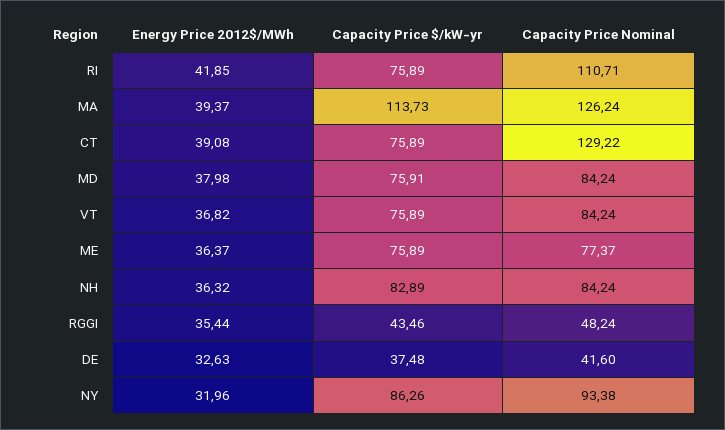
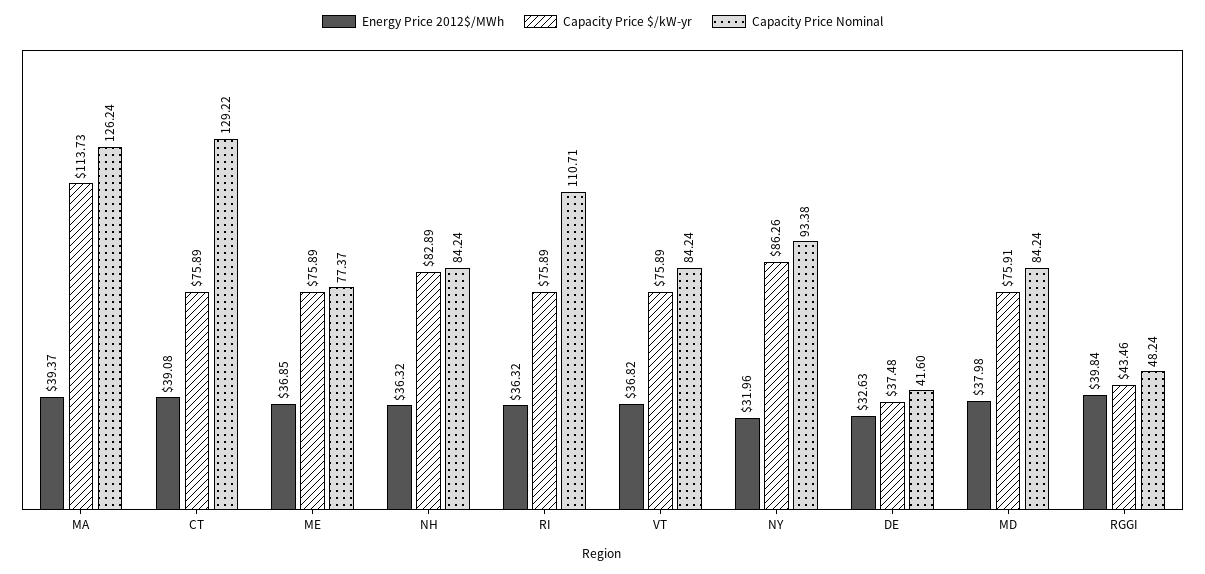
Energy Price 2012$/MWh, RI: 41.85 -> 36.32
Energy Price 2012$/MWh, ME: 36.37 -> 36.85
Energy Price 2012$/MWh, RGGI: 35.44 -> 39.84

